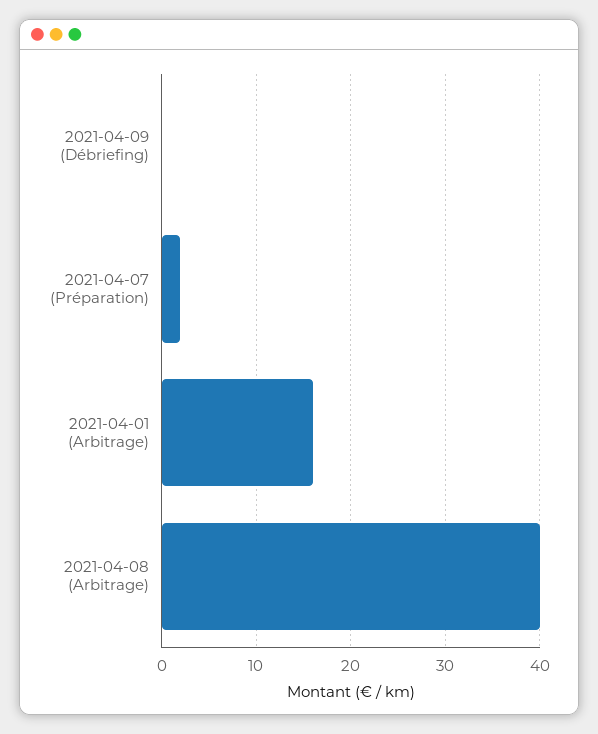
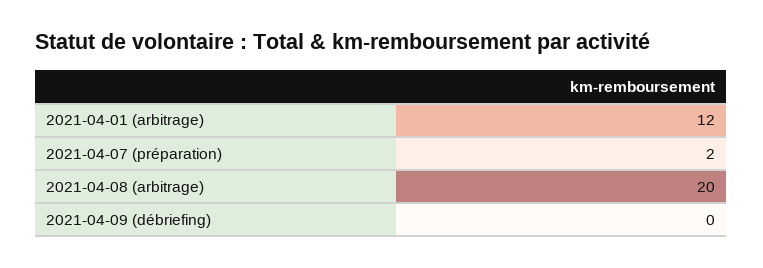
2021-04-01 (Arbitrage): 16 -> 12
2021-04-08 (Arbitrage): 40 -> 20

